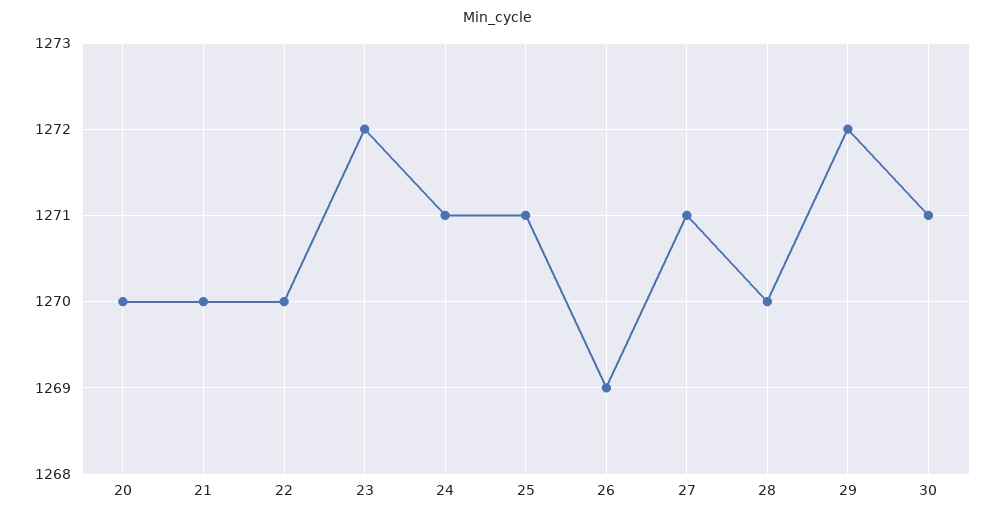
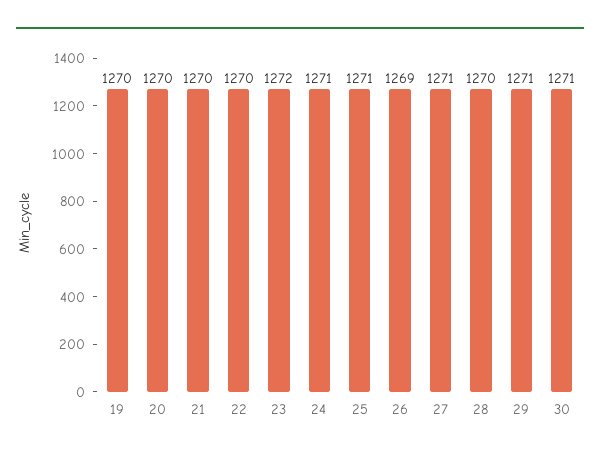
29: 1272 -> 1271
19: none -> 1270

